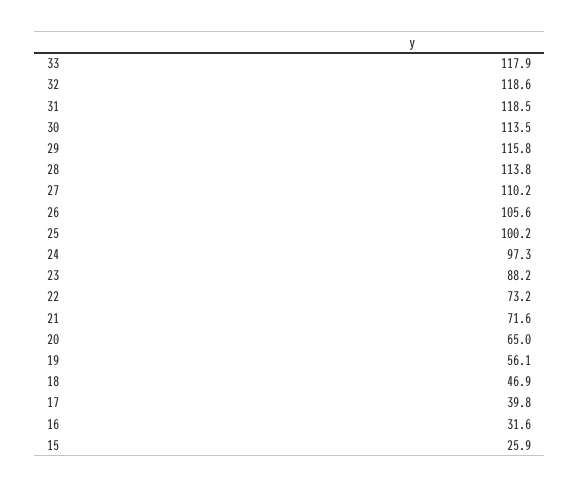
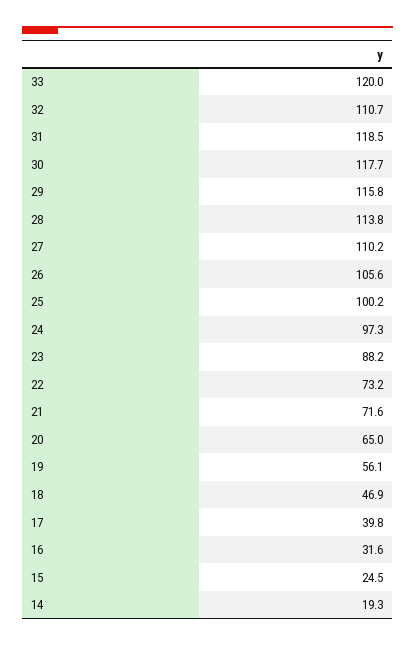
33: 117.9 -> 120
32: 118.6 -> 110.7
30: 113.5 -> 117.7
15: 25.9 -> 24.5
14: none -> 19.3

